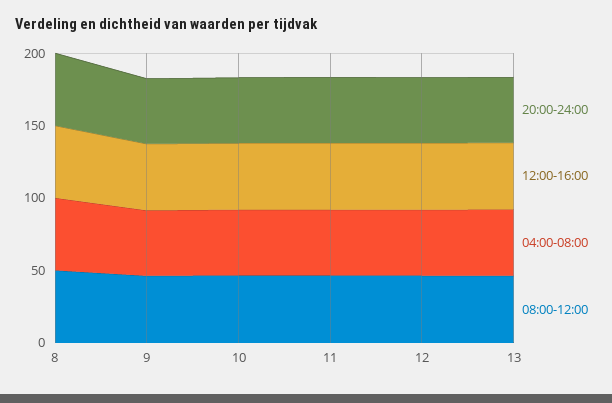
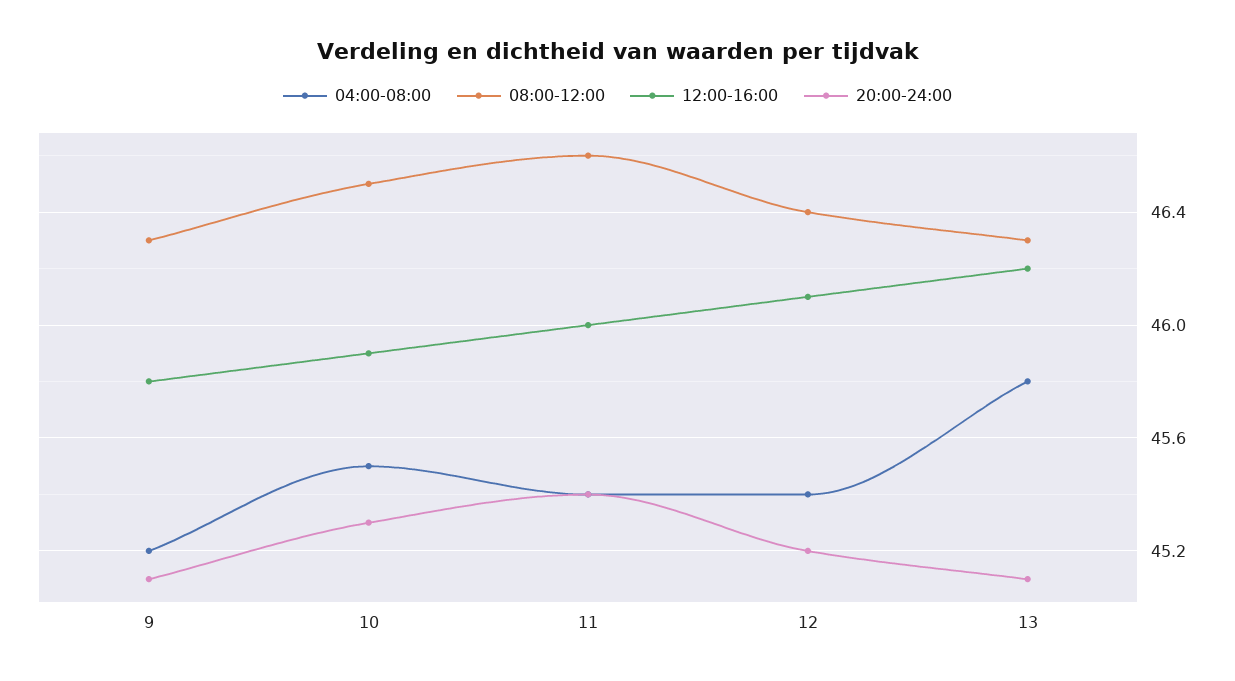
20:00-24:00, 8: 50 -> none
12:00-16:00, 8: 50 -> none
04:00-08:00, 8: 50 -> none
08:00-12:00, 8: 50 -> none

